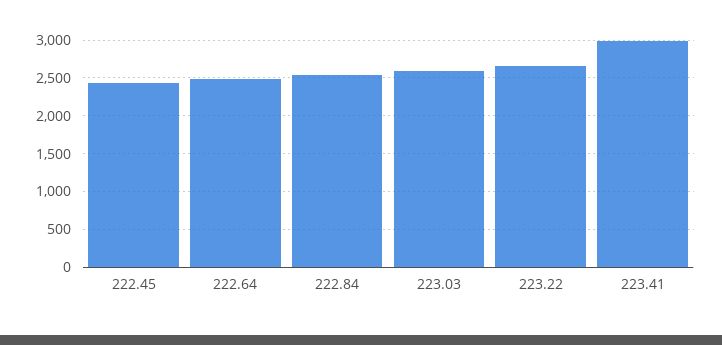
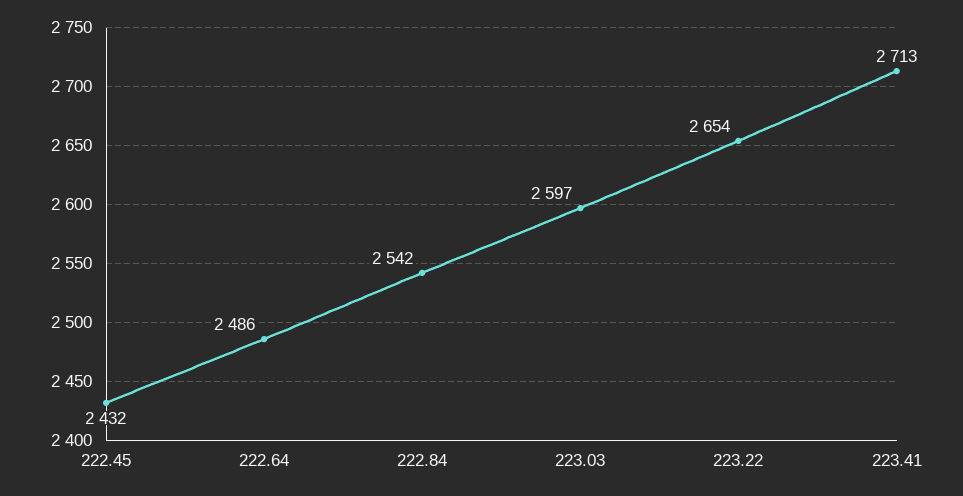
223.41: 3000 -> 2713

